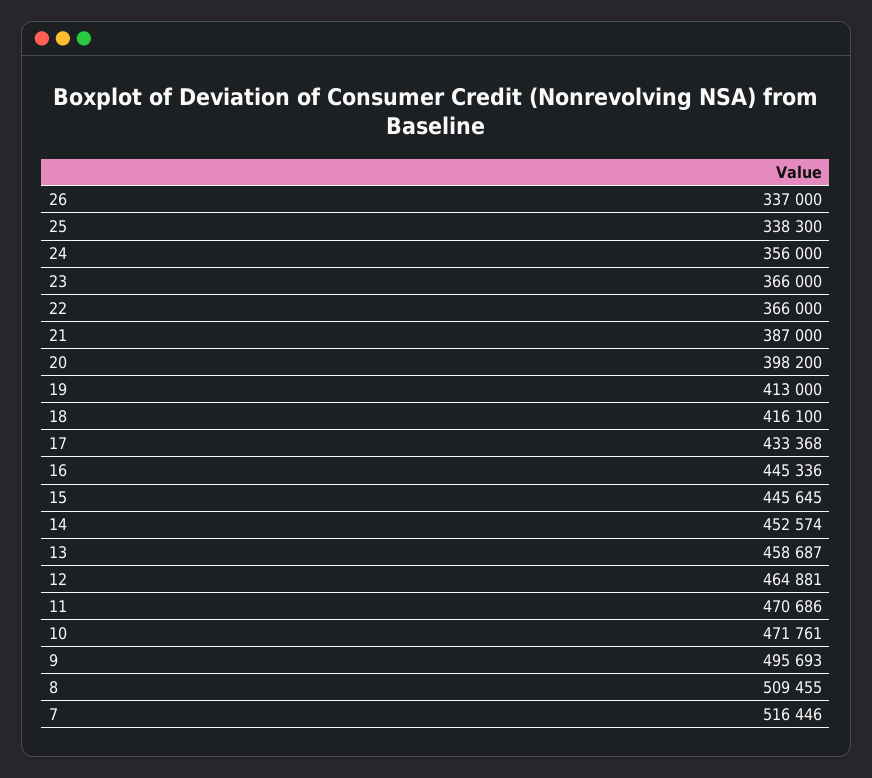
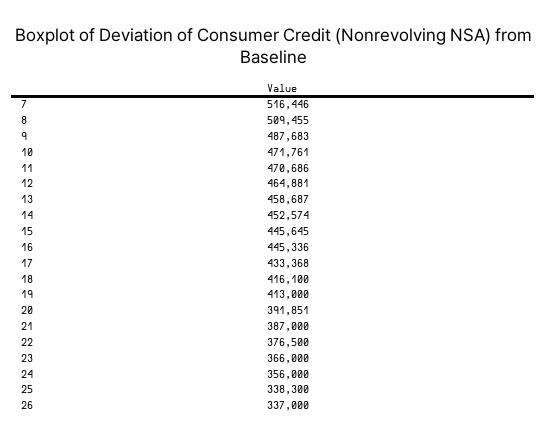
22: 366000 -> 376500
20: 398200 -> 391851
9: 495693 -> 487683

